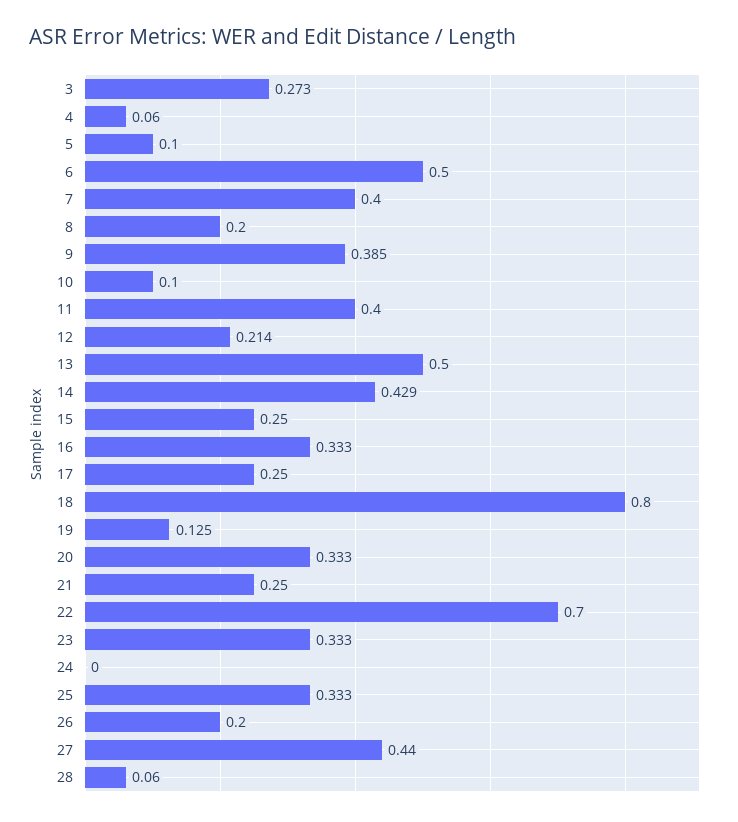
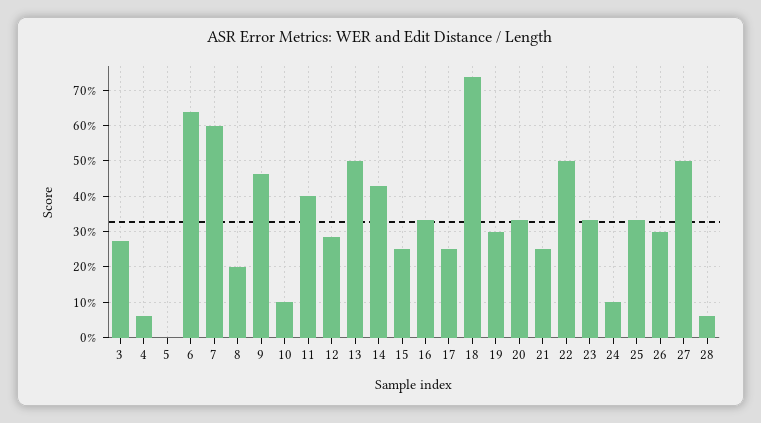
5: 0.1 -> 0
6: 0.5 -> 0.64
7: 0.4 -> 0.6
9: 0.385 -> 0.46
12: 0.214 -> 0.28
18: 0.8 -> 0.74
19: 0.125 -> 0.3
22: 0.7 -> 0.5
24: 0 -> 0.1
26: 0.2 -> 0.3
27: 0.44 -> 0.5

